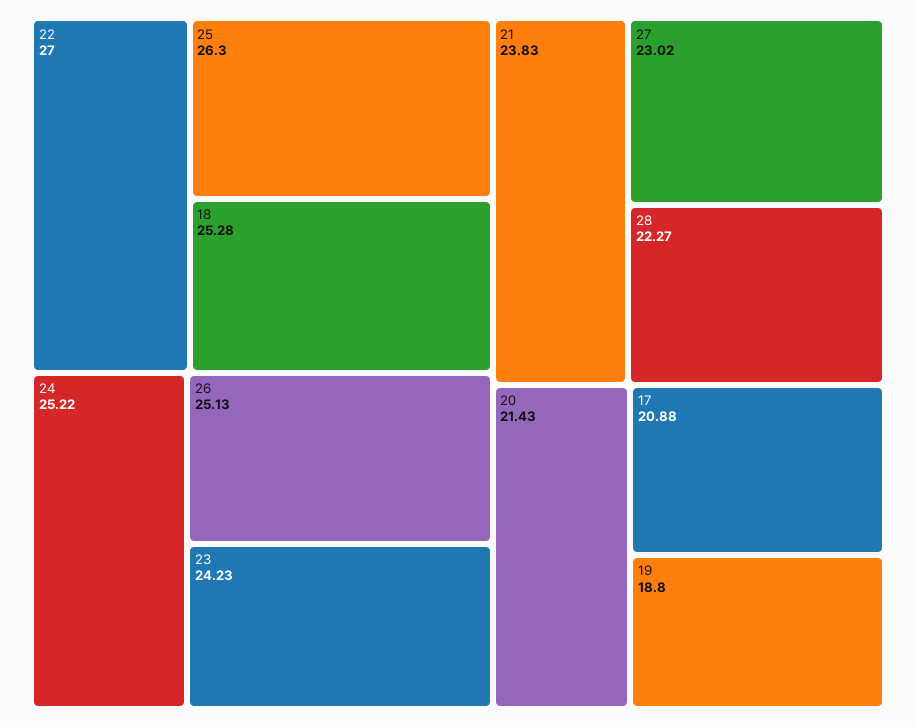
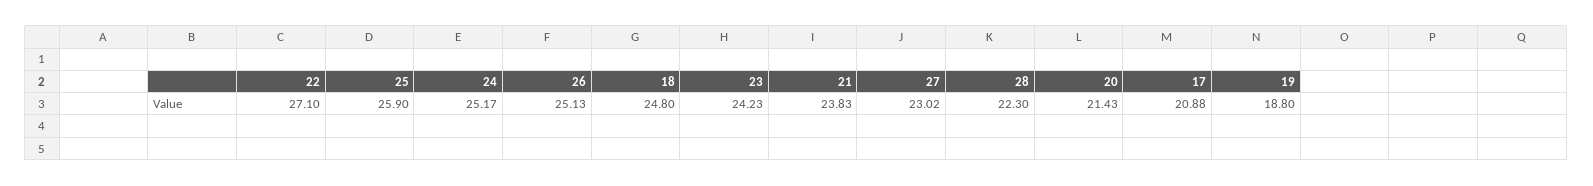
22: 27 -> 27.1
25: 26.3 -> 25.9
18: 25.28 -> 24.8
24: 25.22 -> 25.17
28: 22.27 -> 22.3

